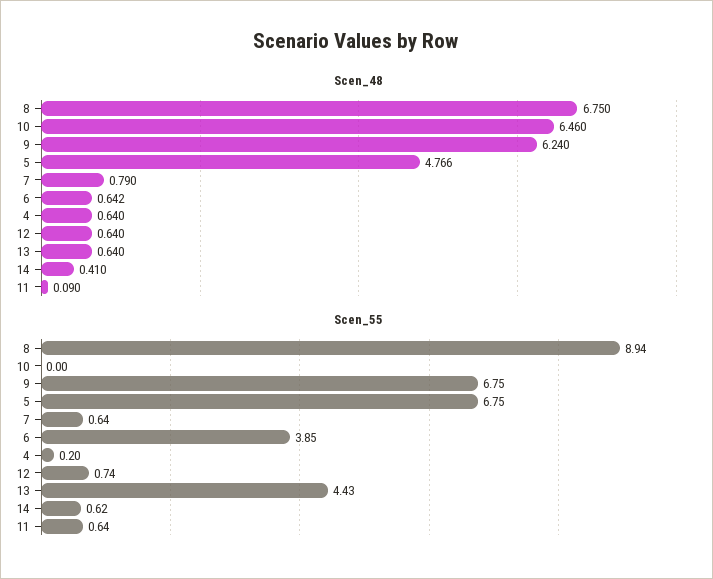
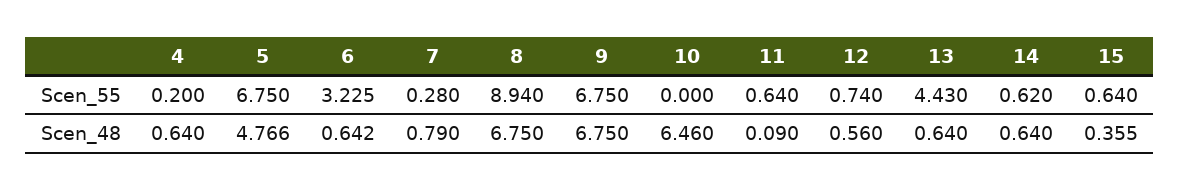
Scen_48, 9: 6.24 -> 6.75
Scen_48, 12: 0.64 -> 0.56
Scen_48, 14: 0.41 -> 0.64
Scen_55, 7: 0.64 -> 0.28
Scen_55, 6: 3.85 -> 3.225
Scen_55, 15: none -> 0.64
Scen_48, 15: none -> 0.355

